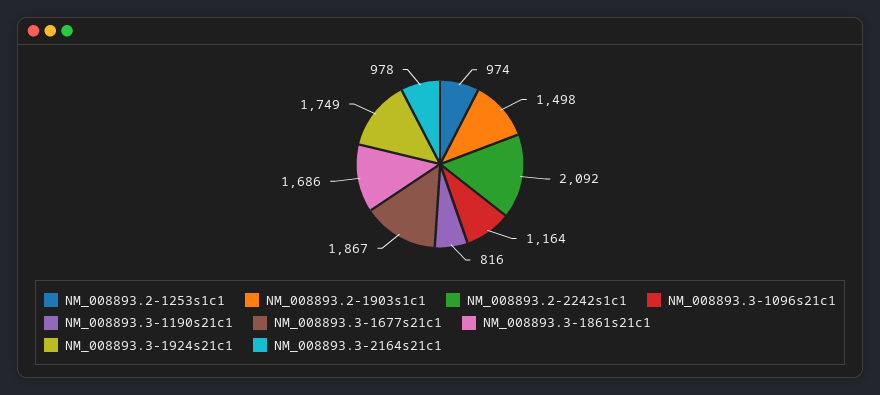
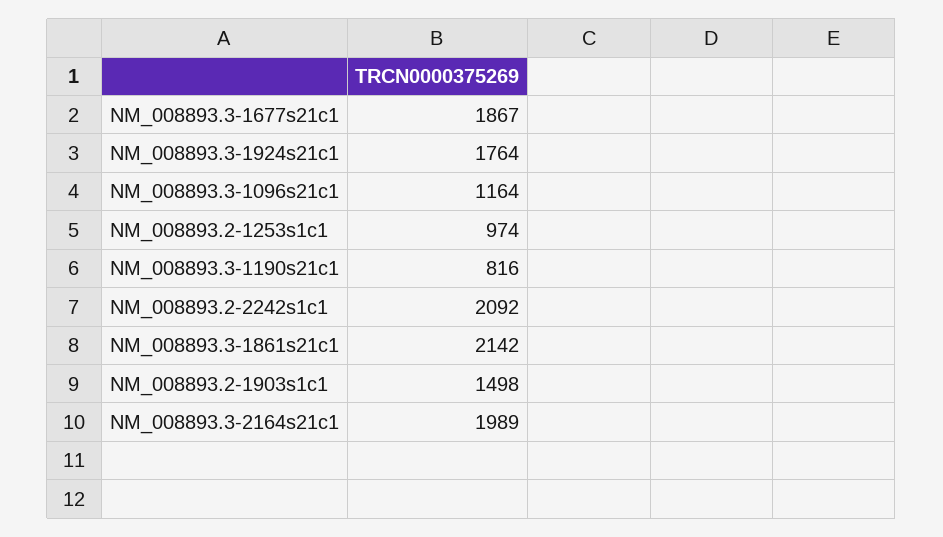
NM_008893.3-1861s21c1: 1686 -> 2142
NM_008893.3-1924s21c1: 1749 -> 1764
NM_008893.3-2164s21c1: 978 -> 1989

